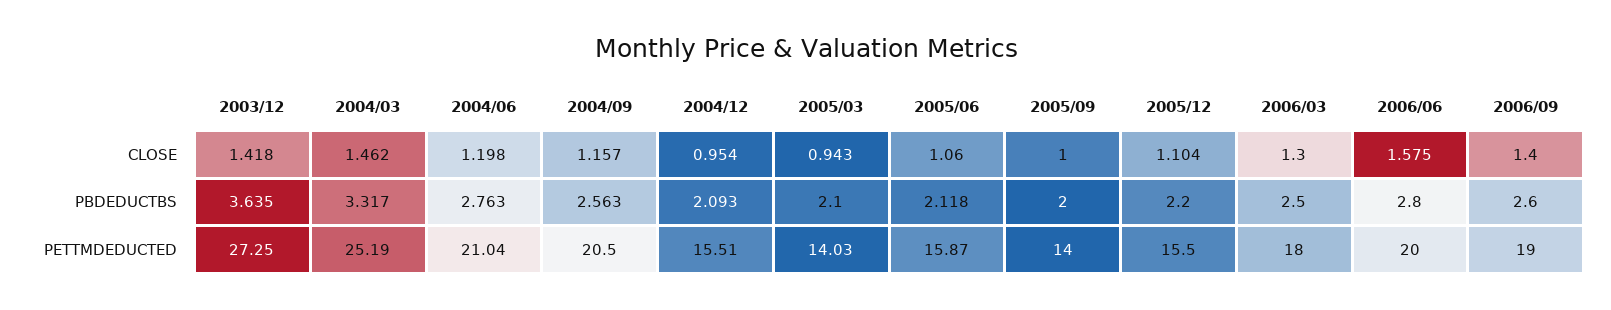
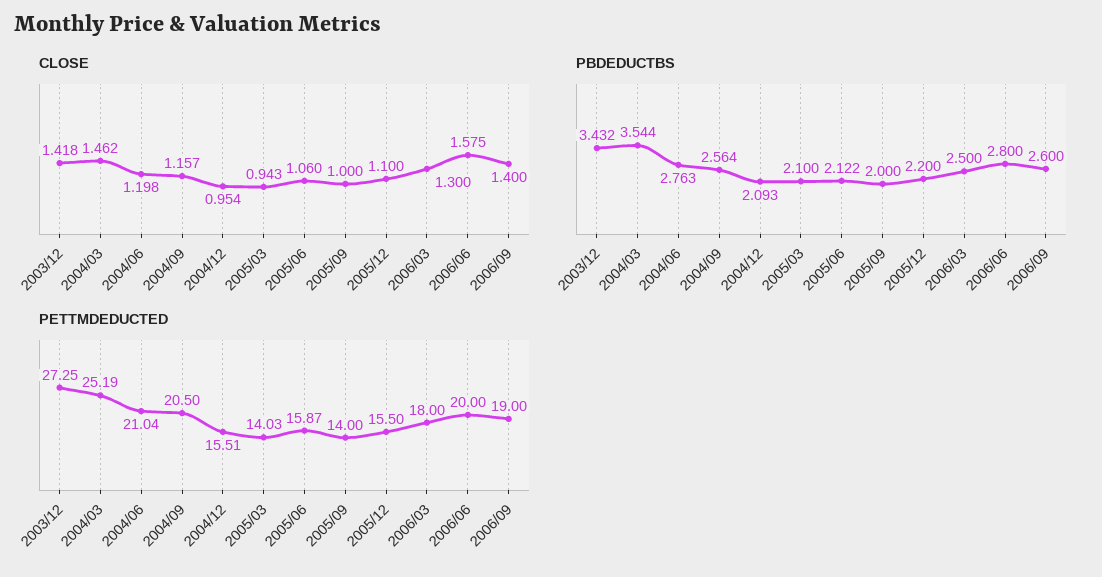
CLOSE, 2005/12: 1.104 -> 1.1
PBDEDUCTBS, 2003/12: 3.635 -> 3.432
PBDEDUCTBS, 2004/03: 3.317 -> 3.544
PBDEDUCTBS, 2004/09: 2.563 -> 2.564
PBDEDUCTBS, 2005/06: 2.118 -> 2.122

